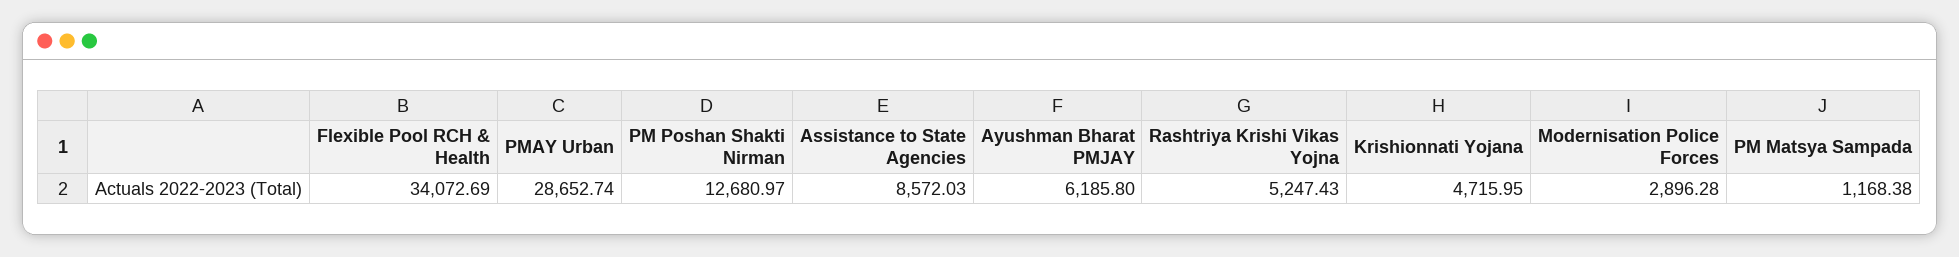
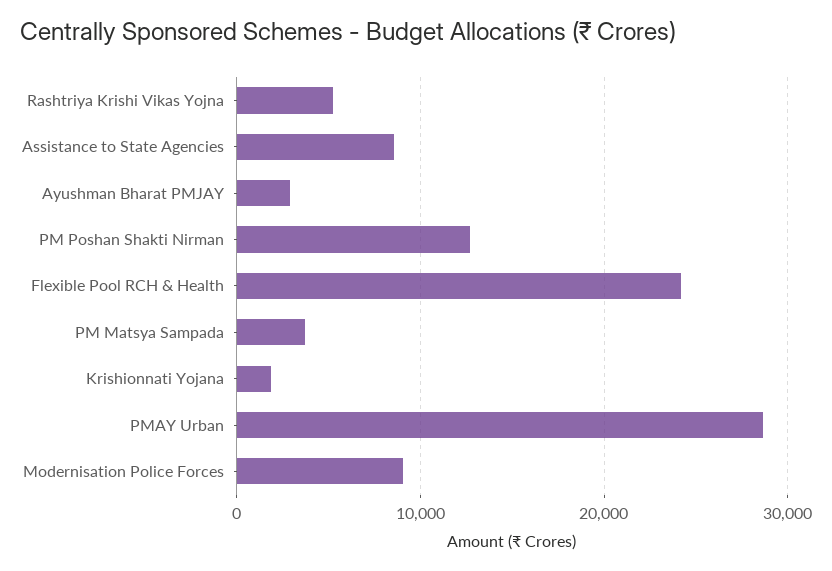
Flexible Pool RCH & Health: 34072.69 -> 24000
Ayushman Bharat PMJAY: 6185.8 -> 3000
Krishionnati Yojana: 4715.95 -> 2000
Modernisation Police Forces: 2896.28 -> 9000
PM Matsya Sampada: 1168.38 -> 4000

